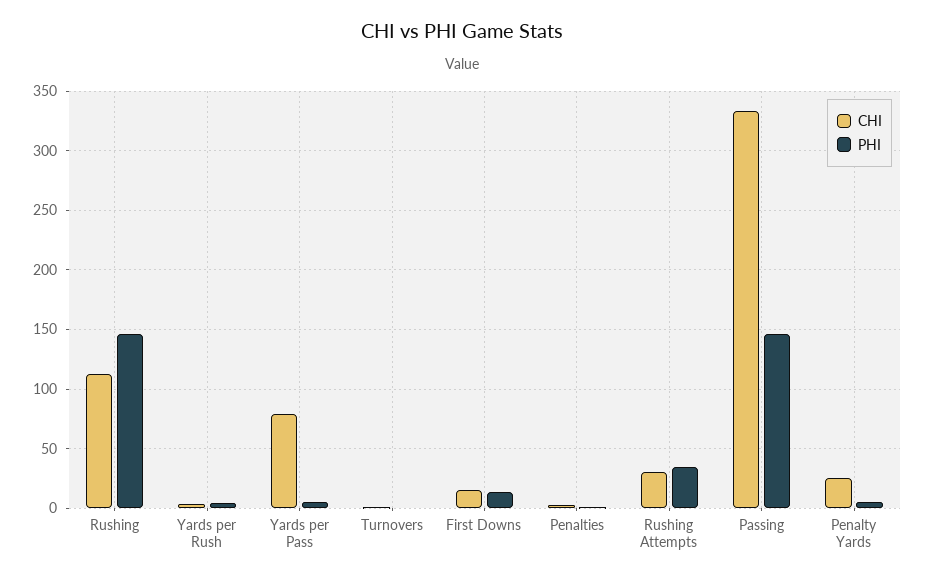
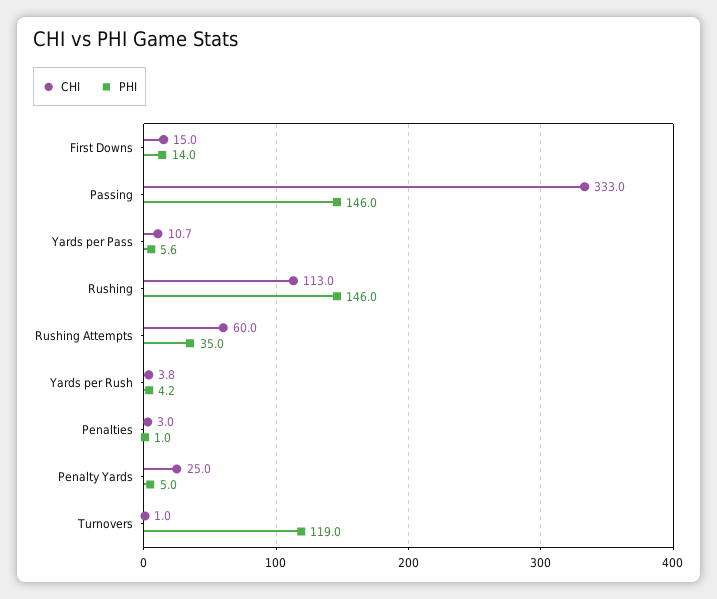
CHI, Yards per Pass: 80 -> 10.7
PHI, Turnovers: 0 -> 119
CHI, Rushing Attempts: 30 -> 60

